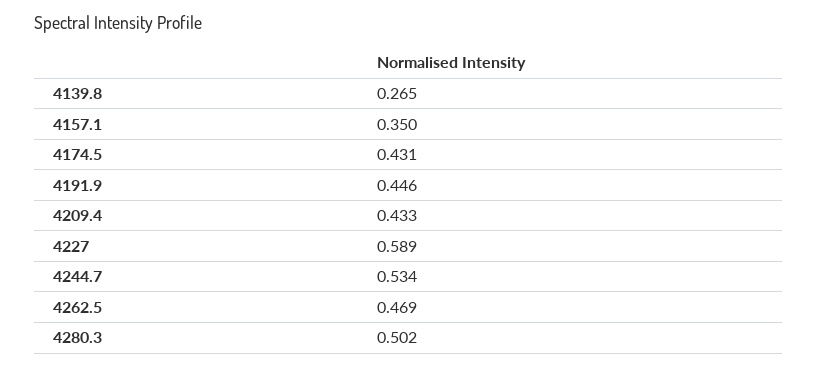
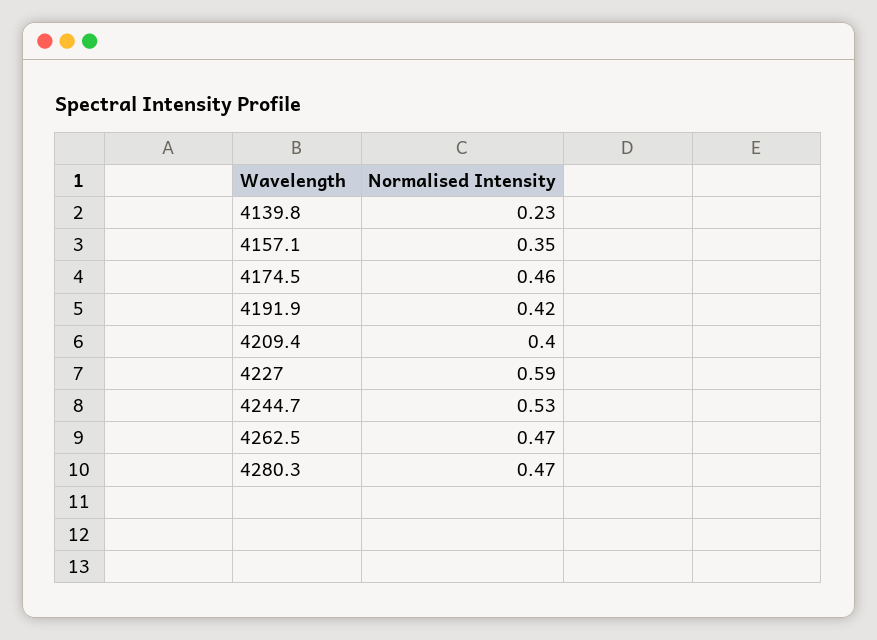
4139.8: 0.265 -> 0.23
4174.5: 0.431 -> 0.46
4191.9: 0.446 -> 0.42
4209.4: 0.433 -> 0.4
4280.3: 0.502 -> 0.47

